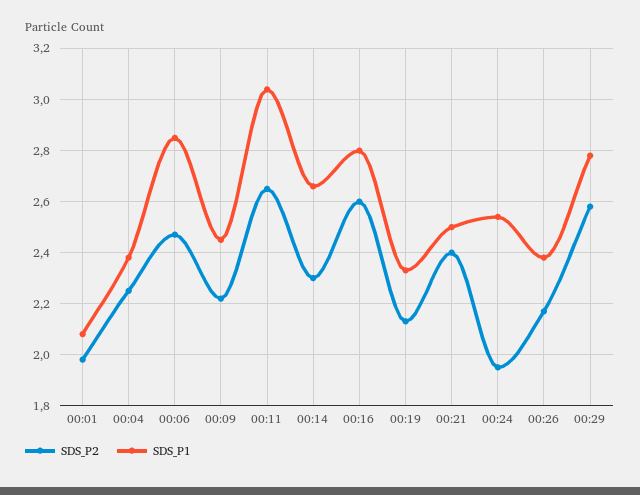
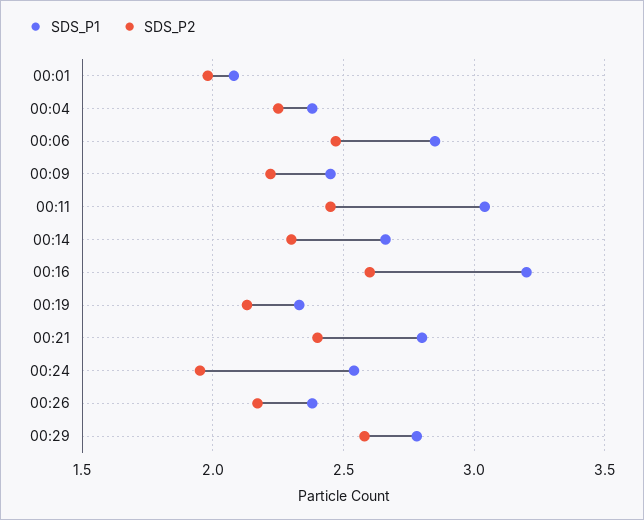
SDS_P2, 00:11: 2.65 -> 2.45
SDS_P1, 00:16: 2.8 -> 3.2
SDS_P1, 00:21: 2.5 -> 2.8

